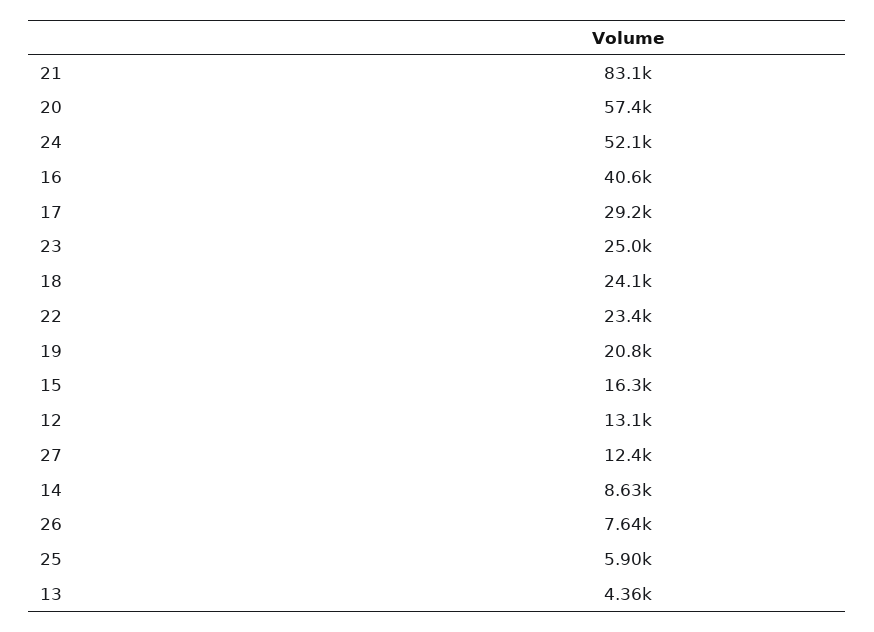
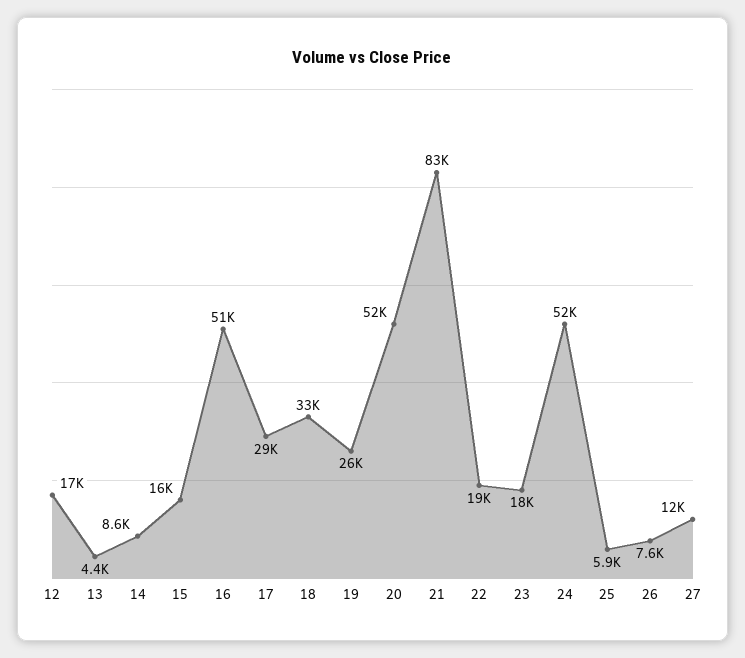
20: 57400 -> 52000
16: 40600 -> 51000
23: 25000 -> 18000
18: 24100 -> 33000
22: 23400 -> 19000
19: 20800 -> 26000
12: 13100 -> 17000

